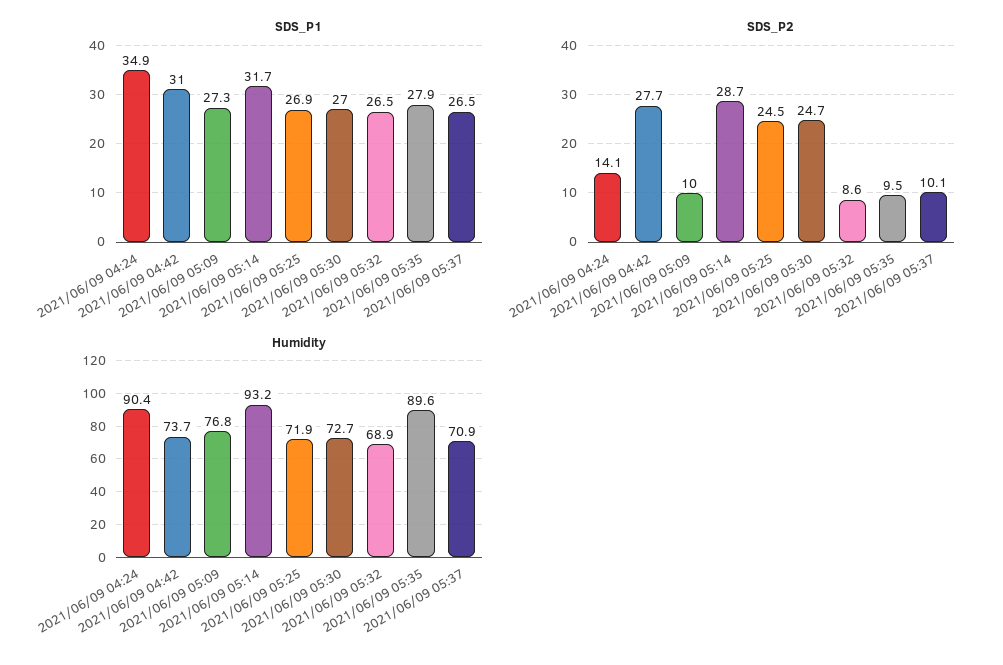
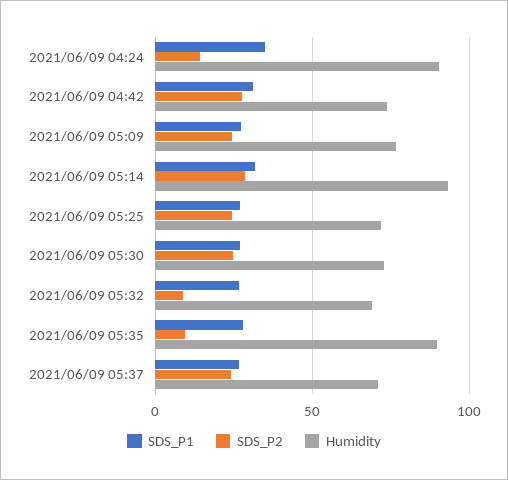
SDS_P2, 2021/06/09 05:09: 10 -> 25
SDS_P2, 2021/06/09 05:37: 10.1 -> 25

